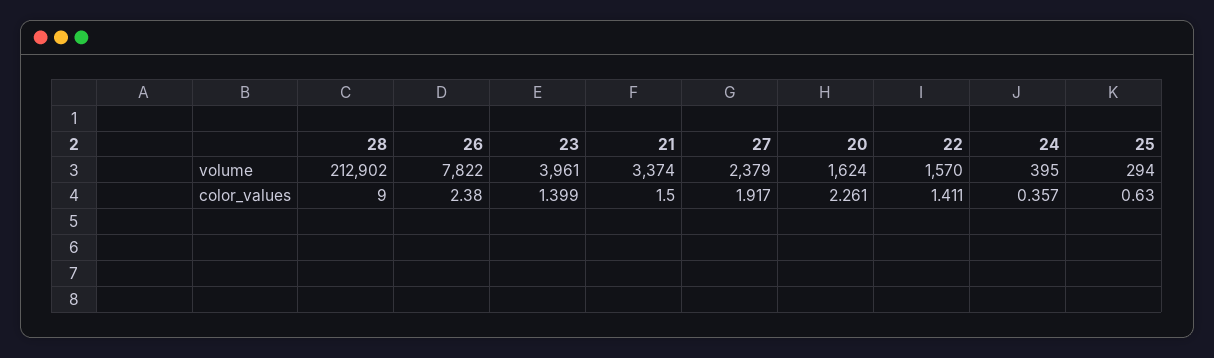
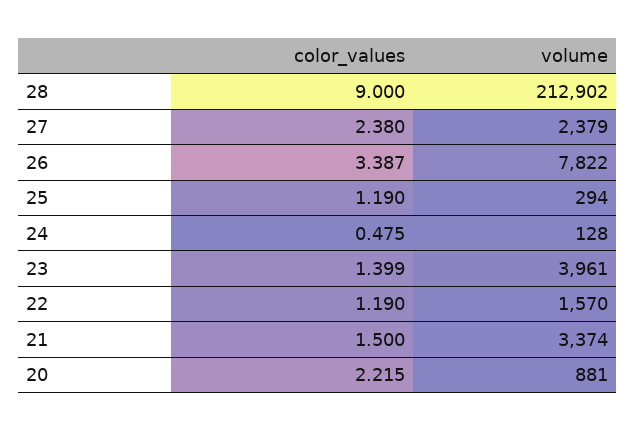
20, volume: 1624 -> 881
24, volume: 395 -> 128
26, color_values: 2.38 -> 3.387
27, color_values: 1.917 -> 2.38
20, color_values: 2.261 -> 2.215
22, color_values: 1.411 -> 1.19
24, color_values: 0.357 -> 0.475
25, color_values: 0.63 -> 1.19

